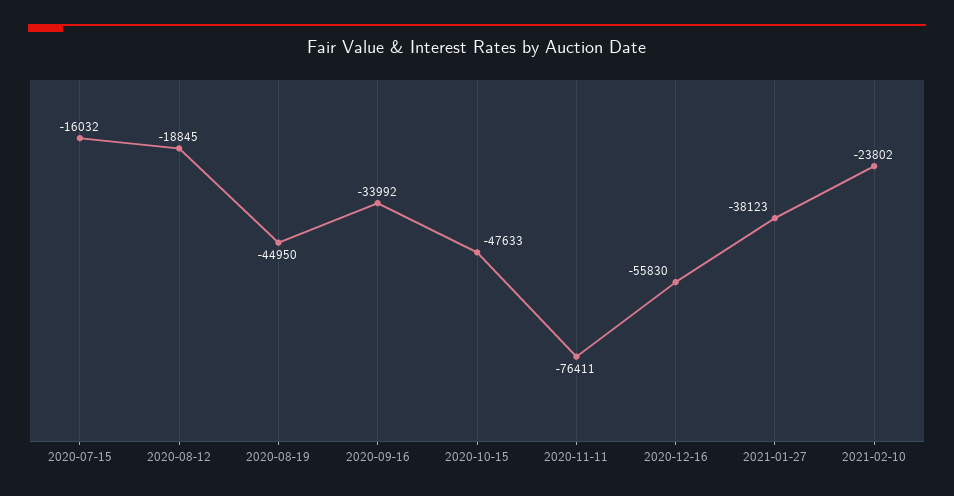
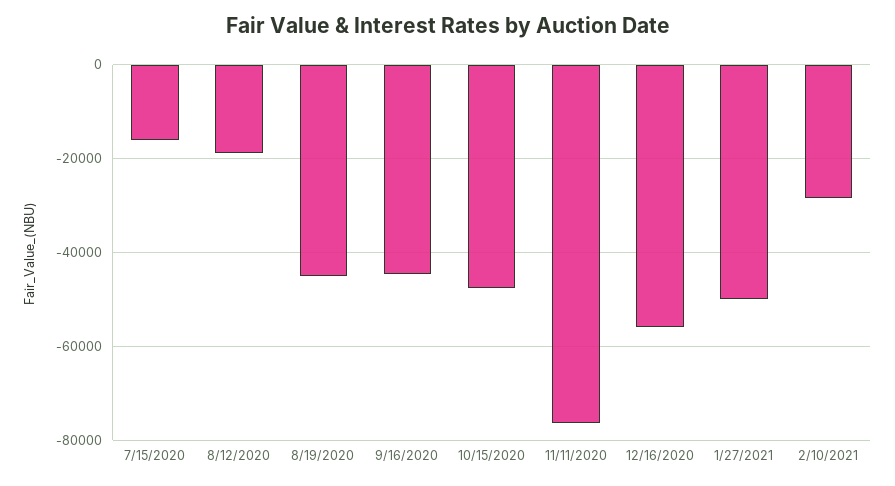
2020-09-16: -33992 -> -44000
2021-01-27: -38123 -> -50000
2021-02-10: -23802 -> -28000

